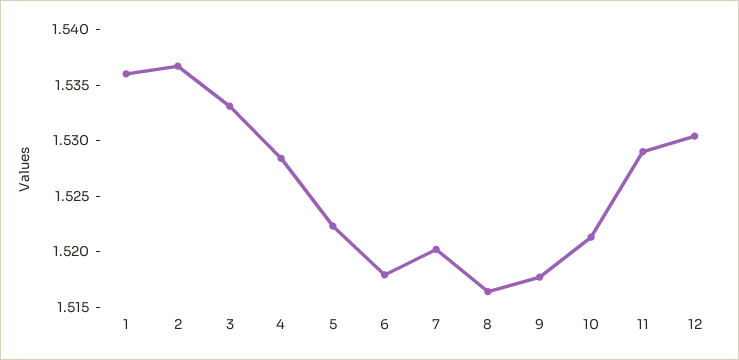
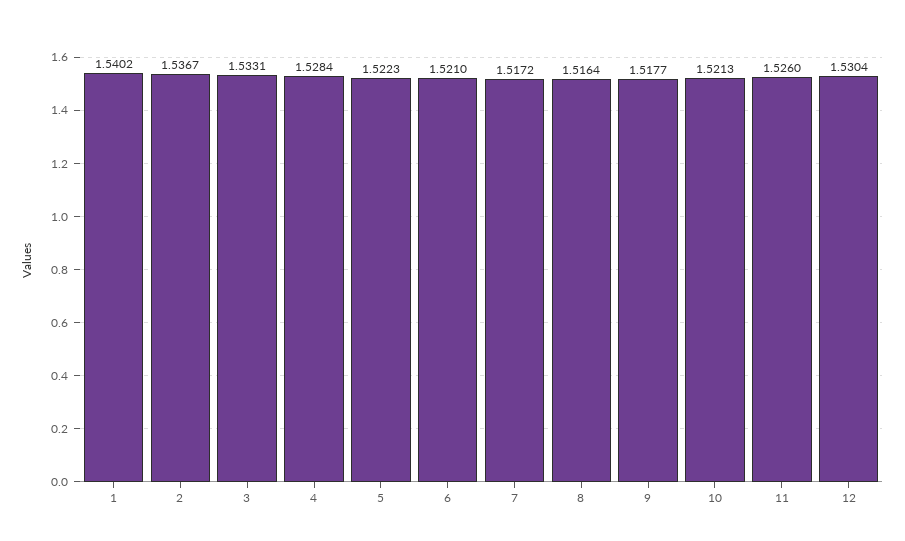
1: 1.536 -> 1.5402
6: 1.518 -> 1.521
7: 1.52 -> 1.5172
11: 1.529 -> 1.526

